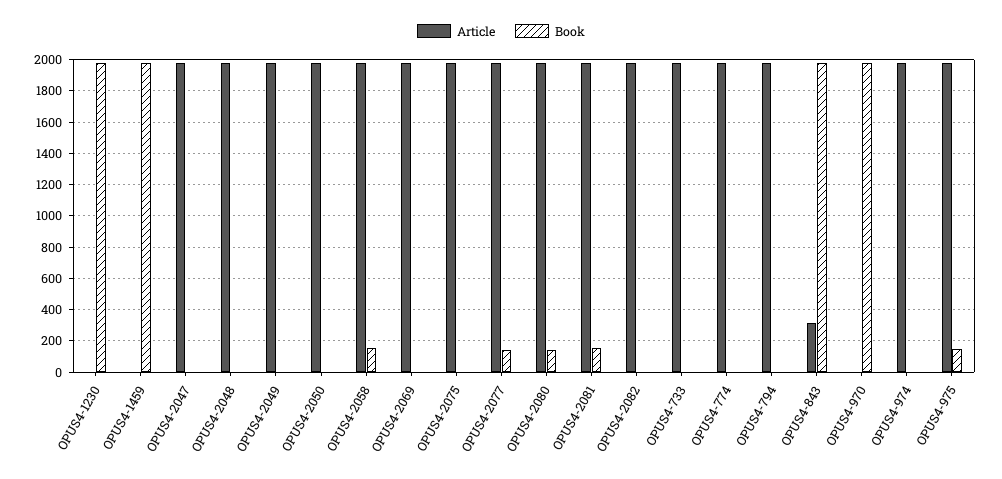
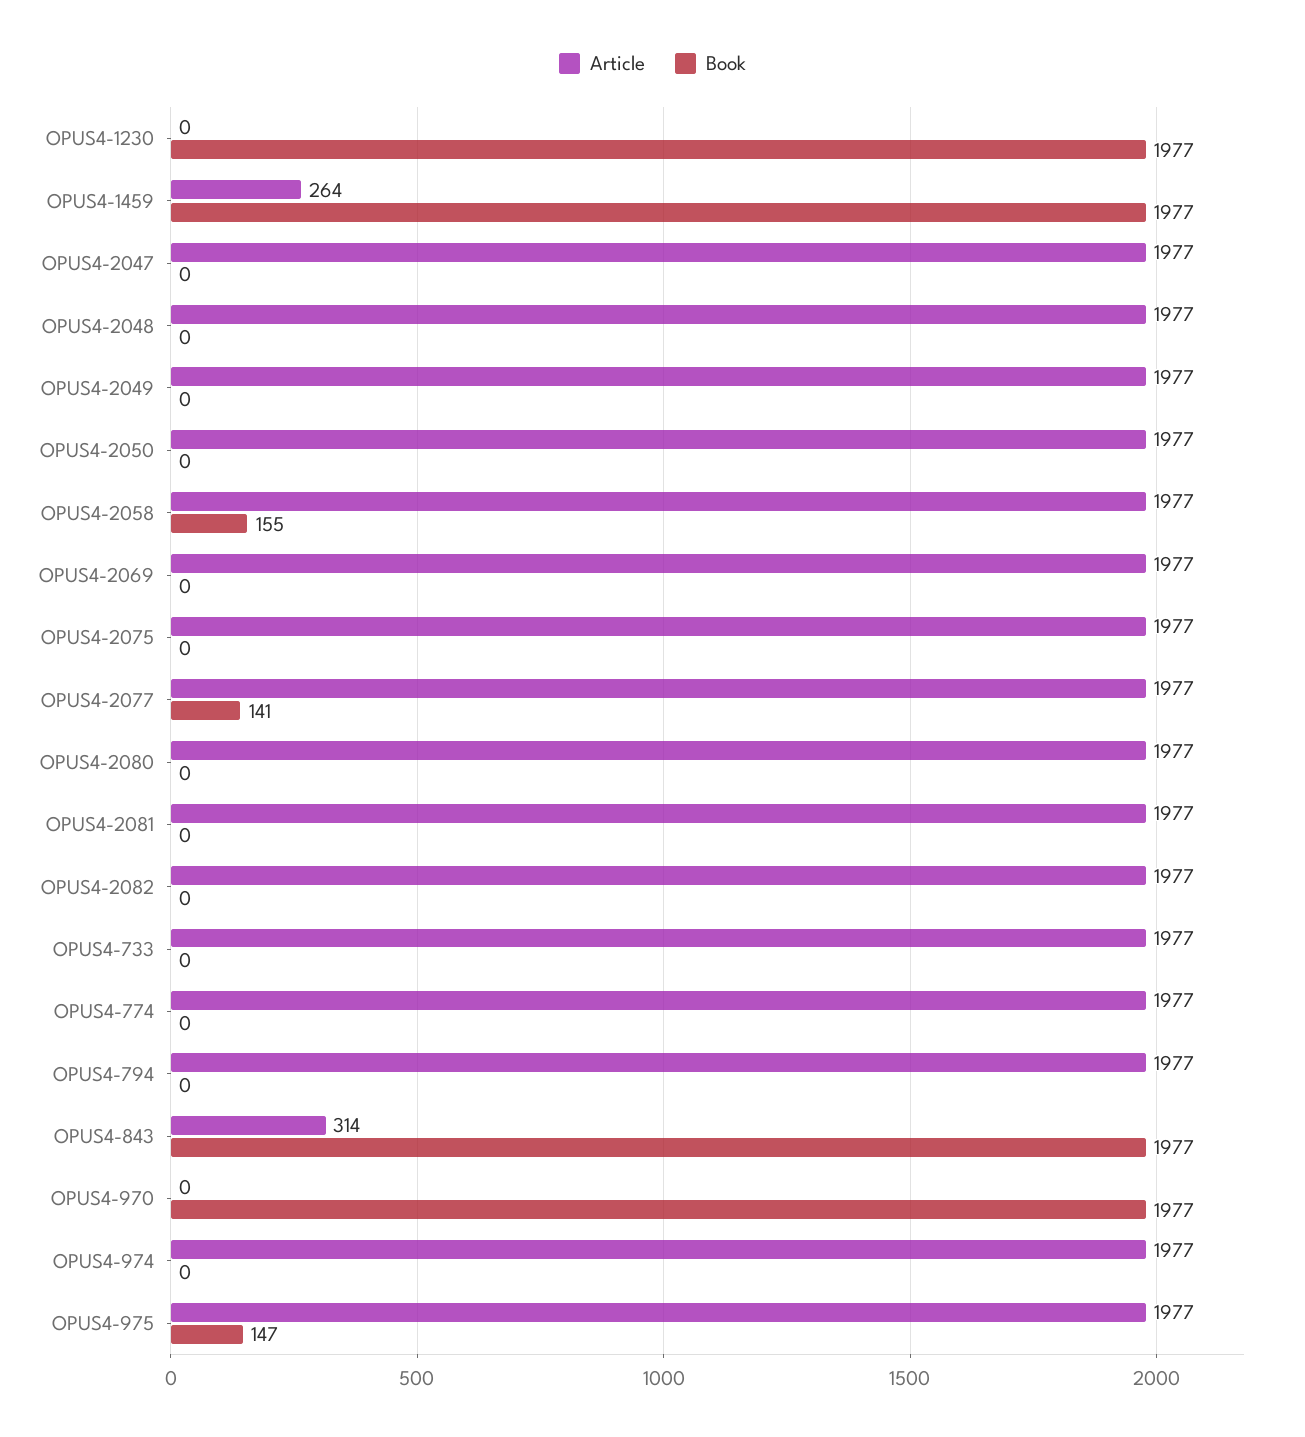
Article, OPUS4-1459: 0 -> 264
Book, OPUS4-2080: 150 -> 0
Book, OPUS4-2081: 150 -> 0

